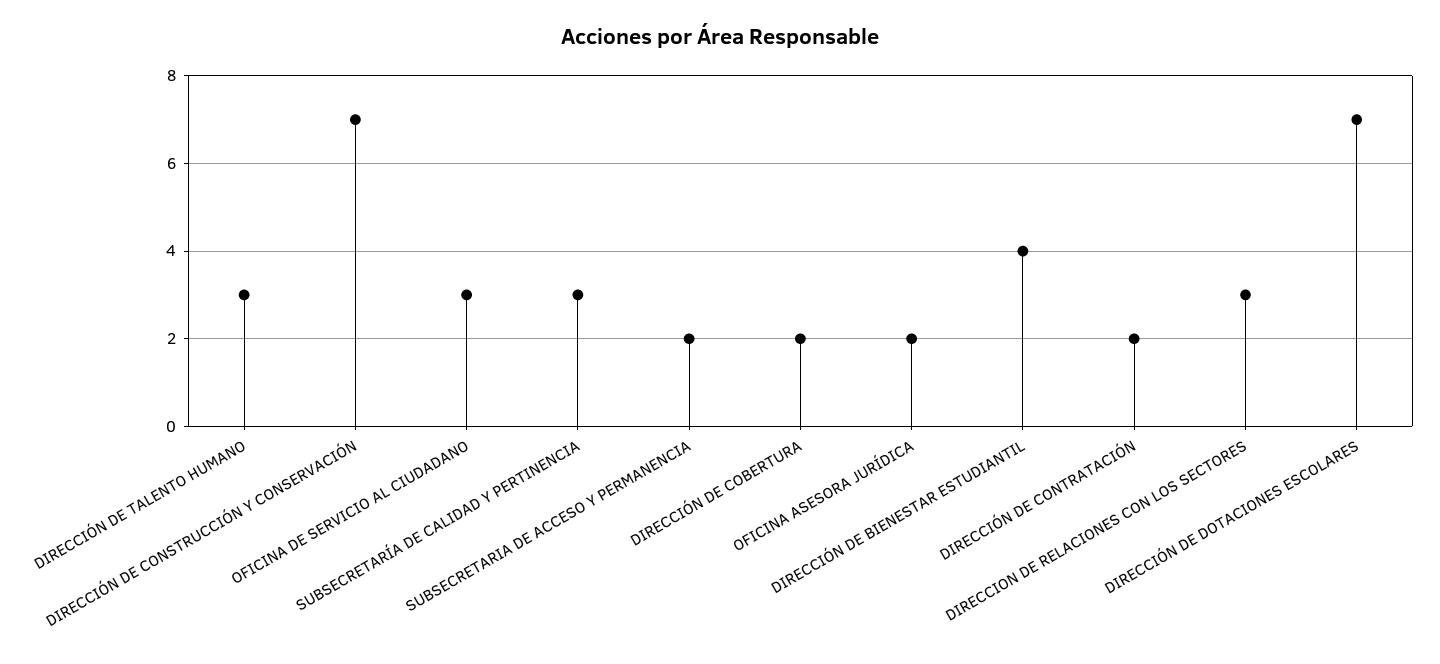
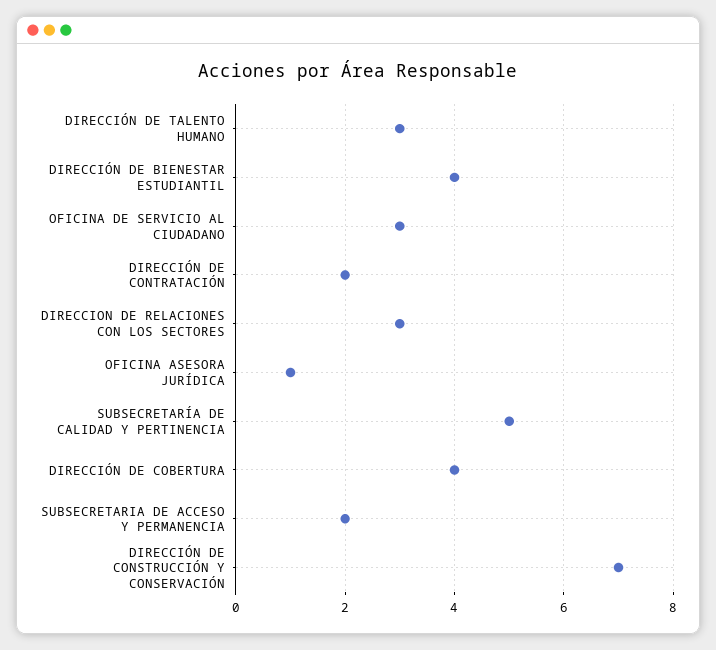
SUBSECRETARÍA DE CALIDAD Y PERTINENCIA: 3 -> 5
DIRECCIÓN DE COBERTURA: 2 -> 4
OFICINA ASESORA JURÍDICA: 2 -> 1
DIRECCIÓN DE DOTACIONES ESCOLARES: 7 -> none

